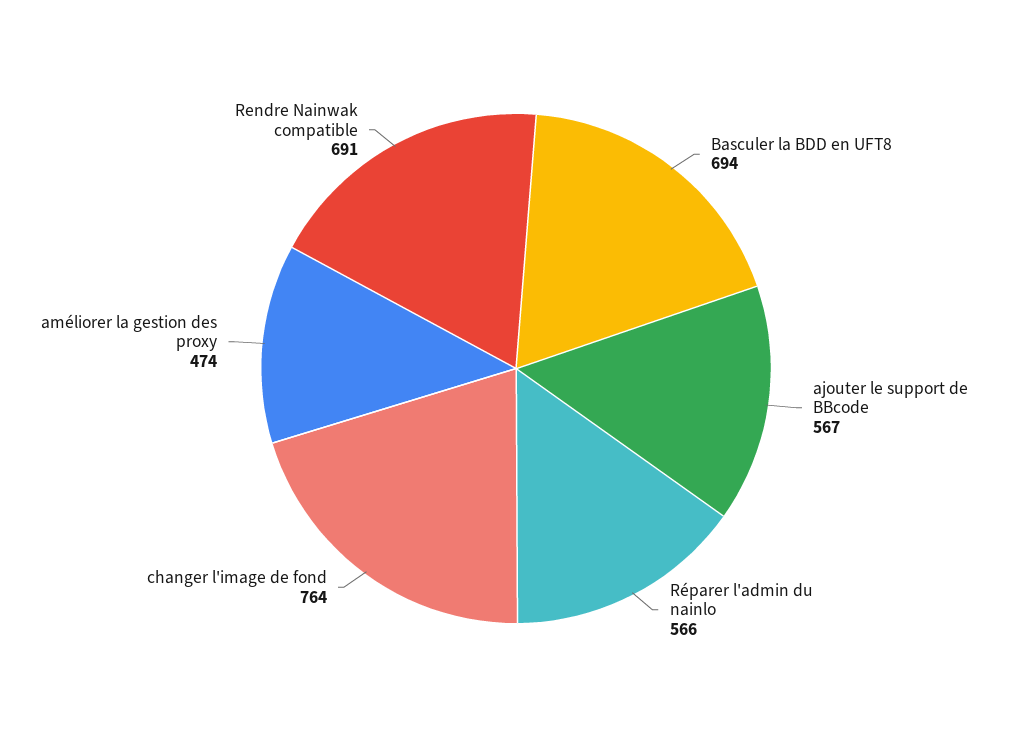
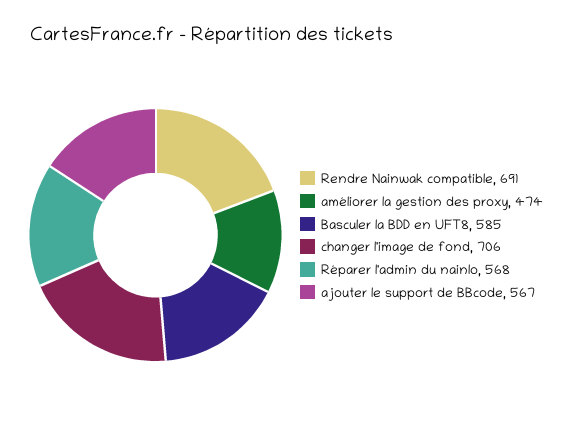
Basculer la BDD en UFT8: 694 -> 585
Réparer l'admin du nainlo: 566 -> 568
changer l'image de fond: 764 -> 706

